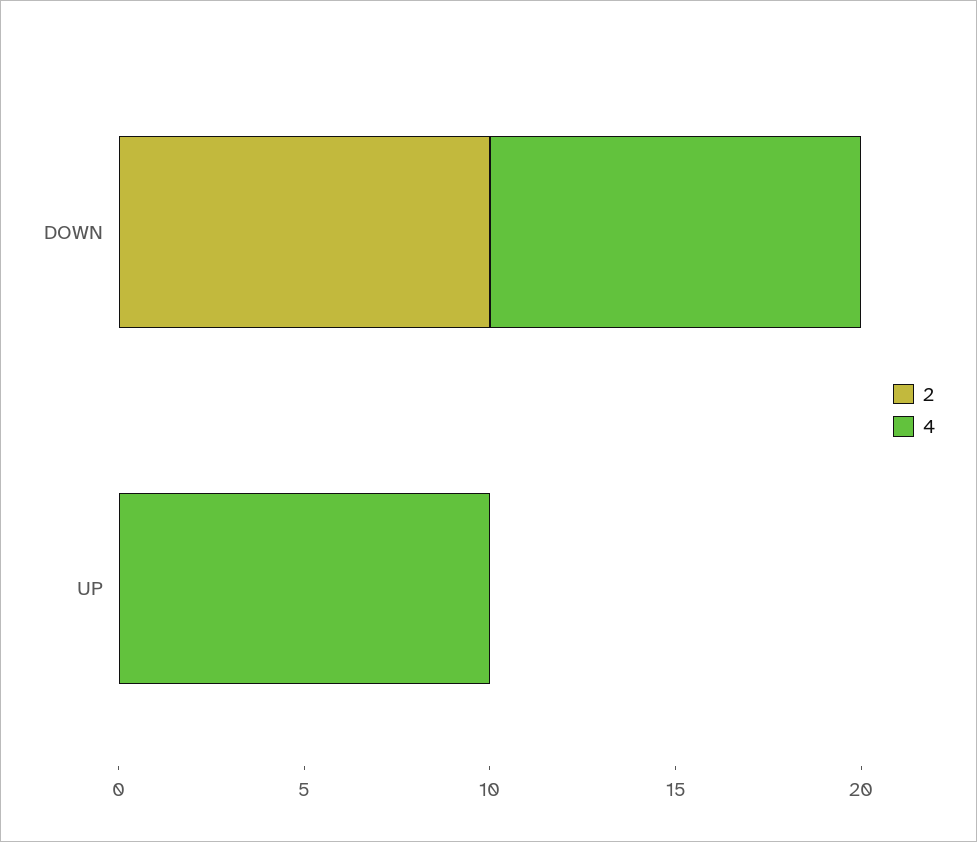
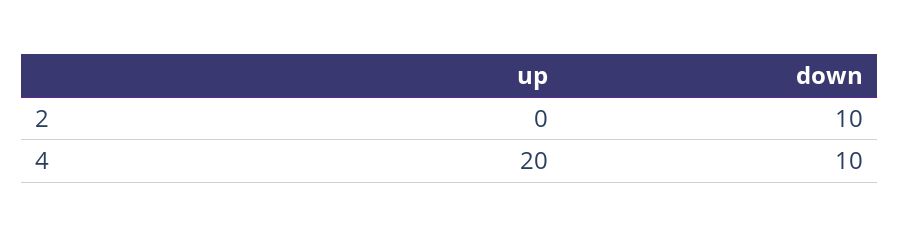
4, UP: 10 -> 20

